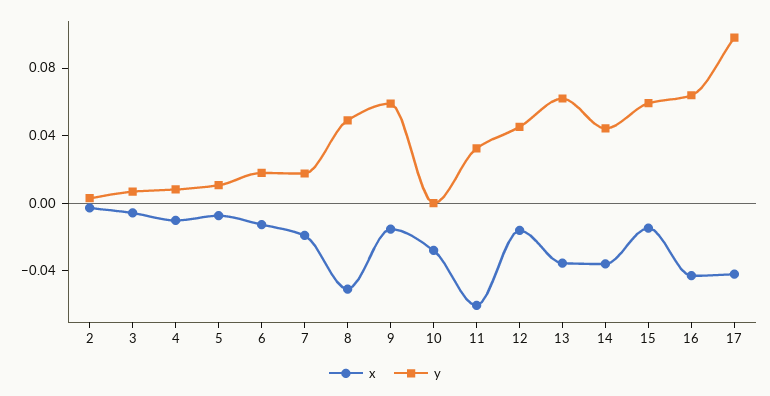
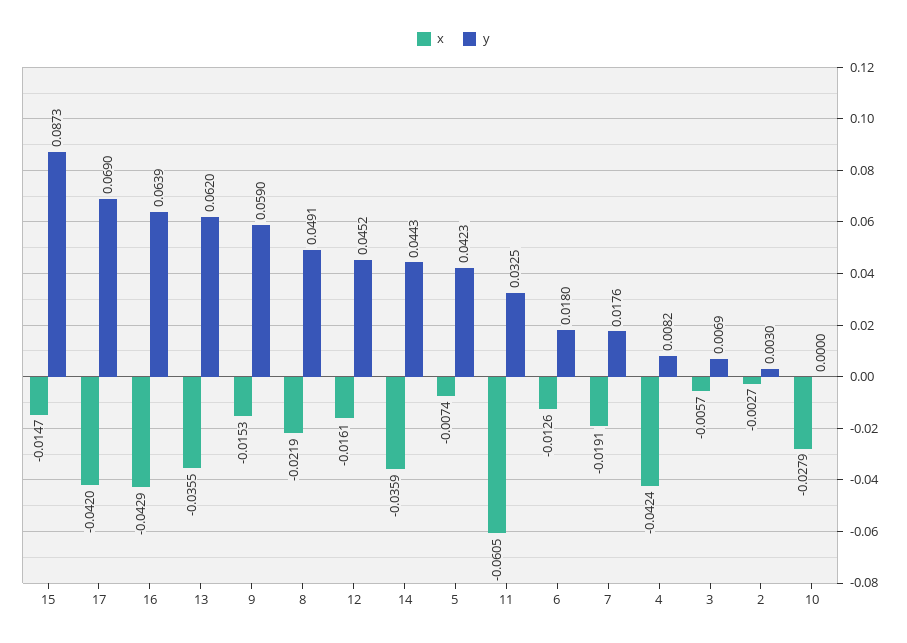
x, 4: -0.01 -> -0.0424
y, 5: 0.01 -> 0.0423
x, 8: -0.05 -> -0.0219
y, 15: 0.06 -> 0.0873
y, 17: 0.1 -> 0.069

